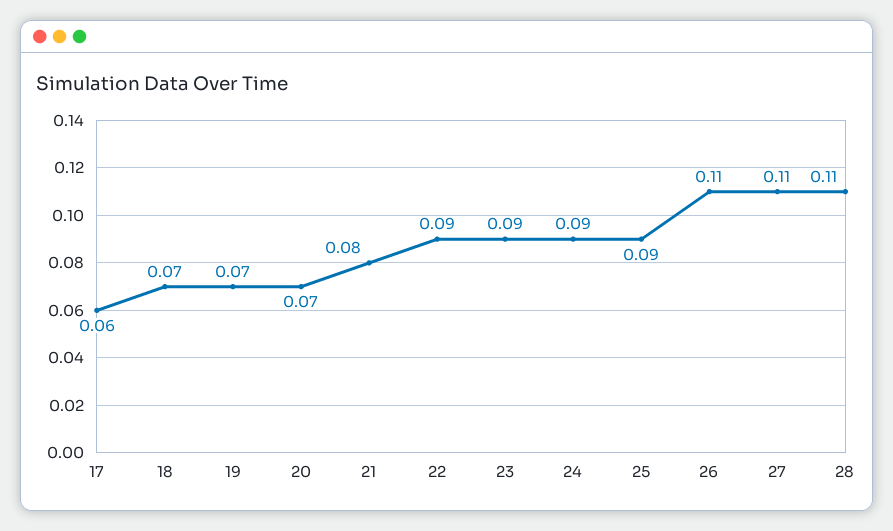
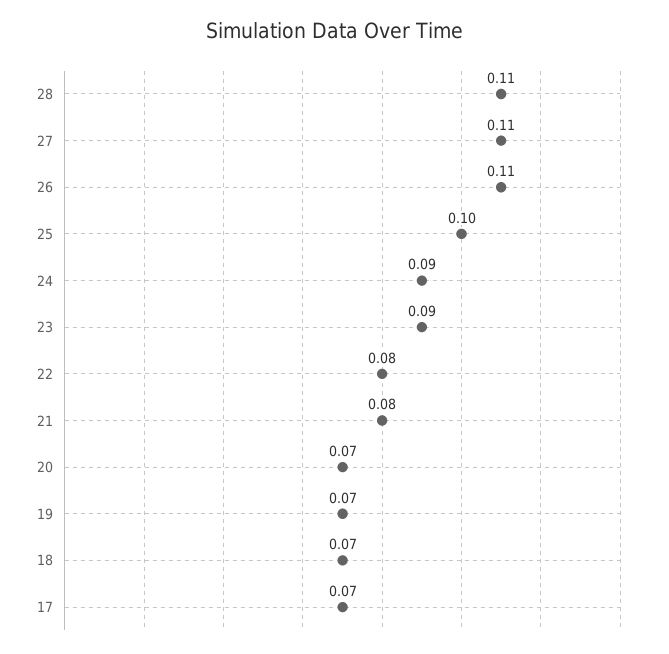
17: 0.06 -> 0.07
22: 0.09 -> 0.08
25: 0.09 -> 0.1

